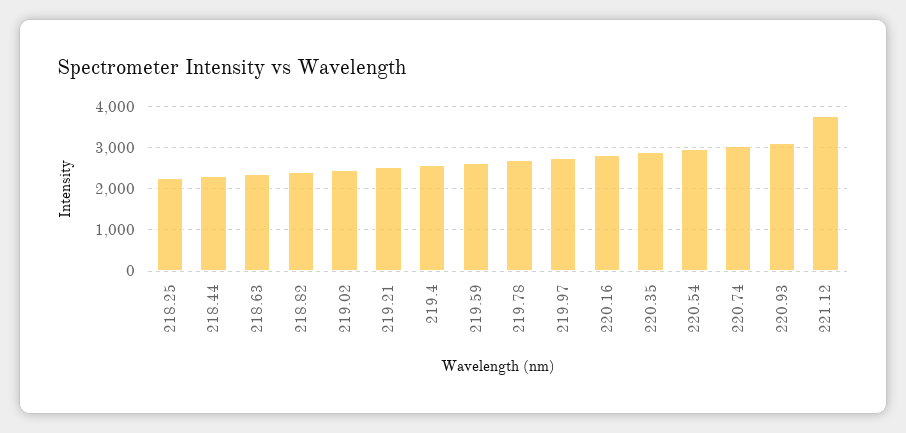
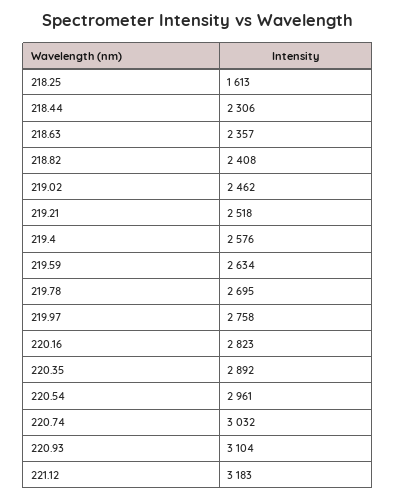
218.25: 2200 -> 1613
221.12: 3800 -> 3183

